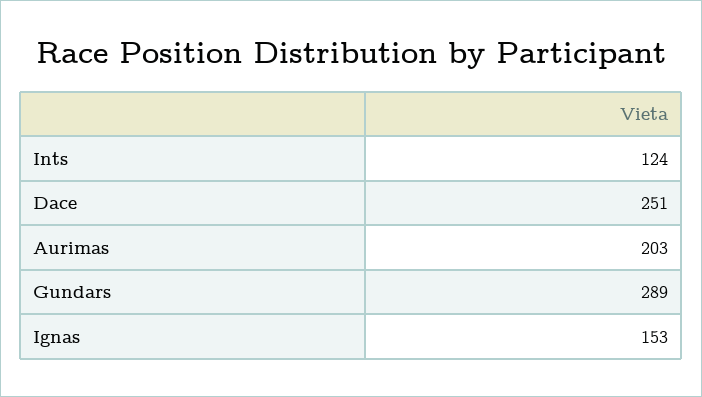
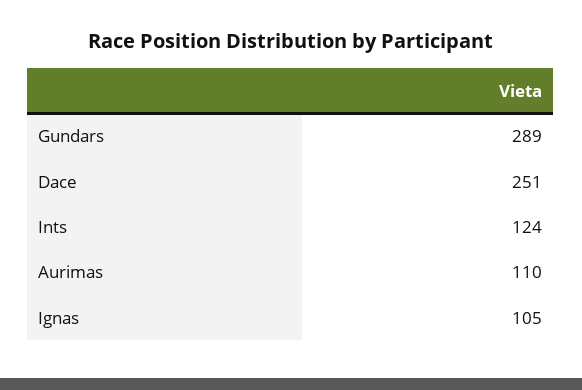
Aurimas: 203 -> 110
Ignas: 153 -> 105

